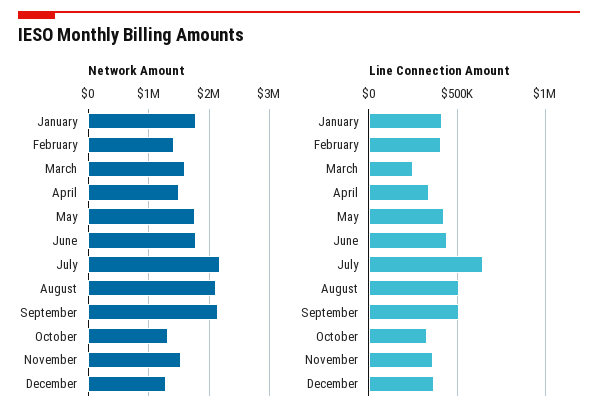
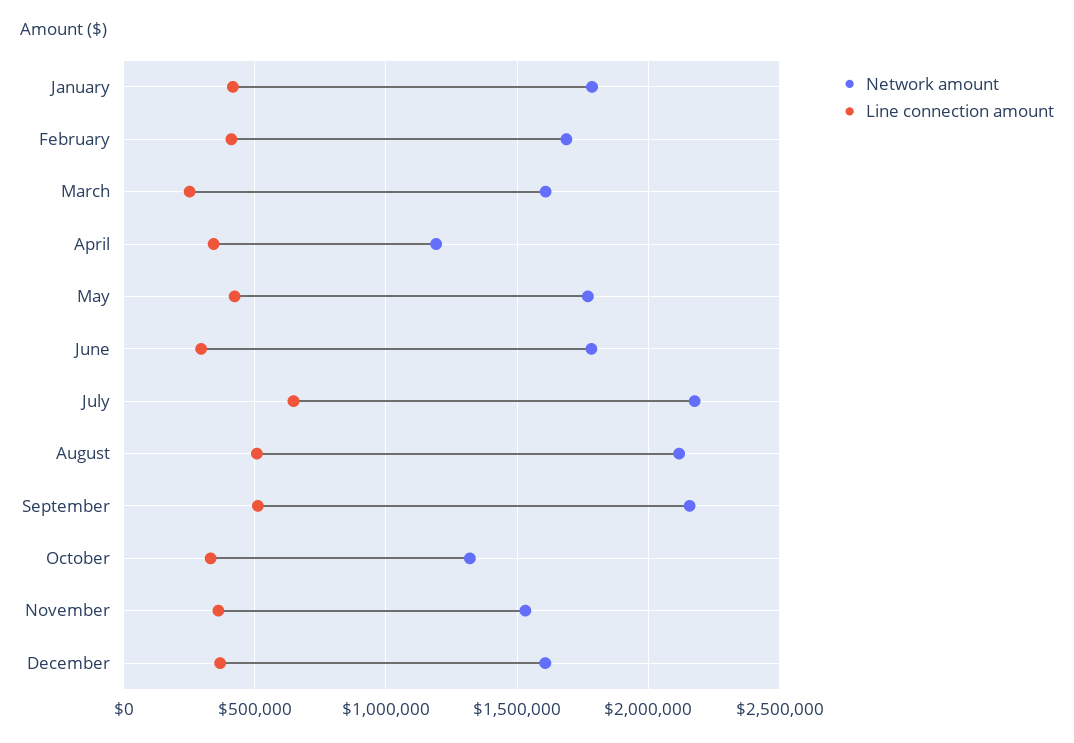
Network Amount, February: 1400000 -> 1700000
Network Amount, April: 1500000 -> 1200000
Network Amount, December: 1300000 -> 1600000
Line Connection Amount, June: 450000 -> 300000

